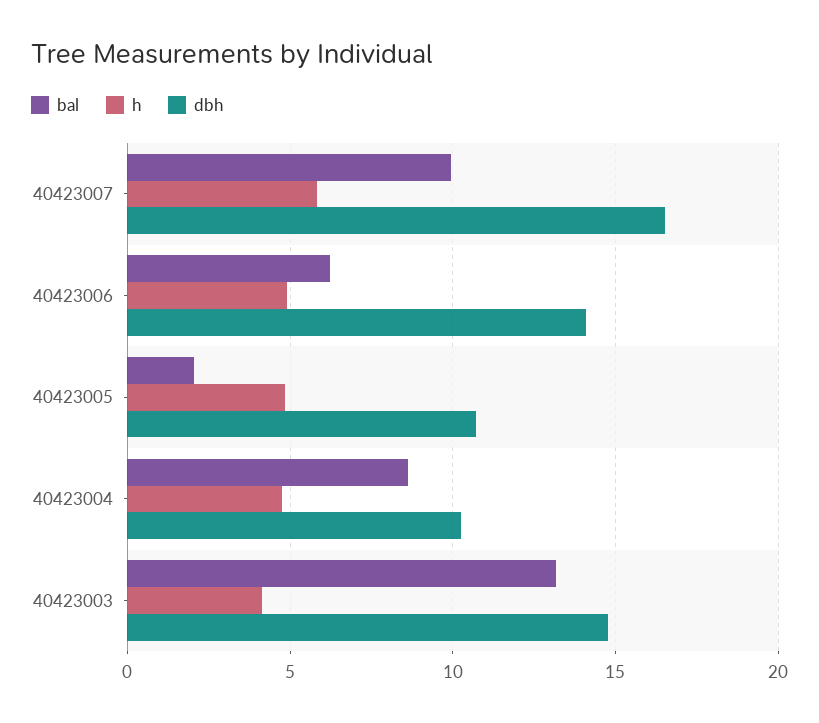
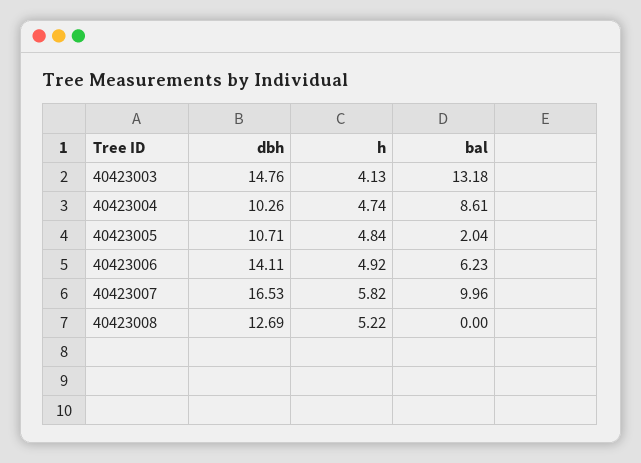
dbh, 40423008: none -> 12.69
h, 40423008: none -> 5.22
bal, 40423008: none -> 0

